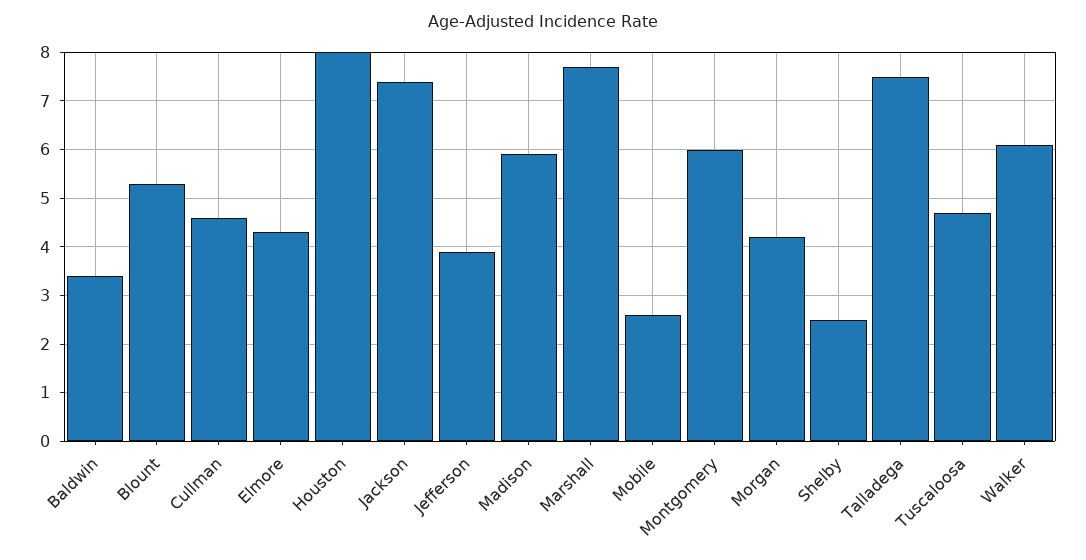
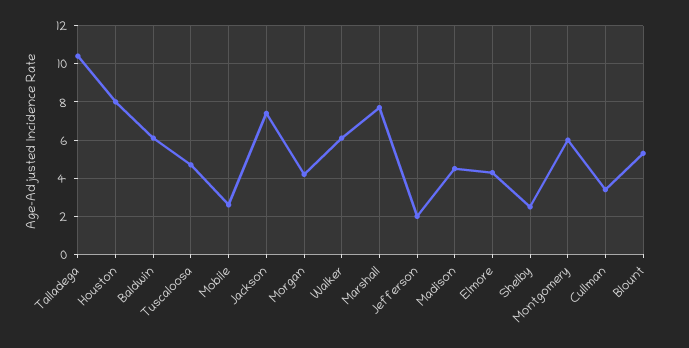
Baldwin: 3.5 -> 6
Cullman: 4.5 -> 3.5
Jefferson: 4 -> 2
Madison: 6 -> 4.5
Talladega: 7.5 -> 10.5

